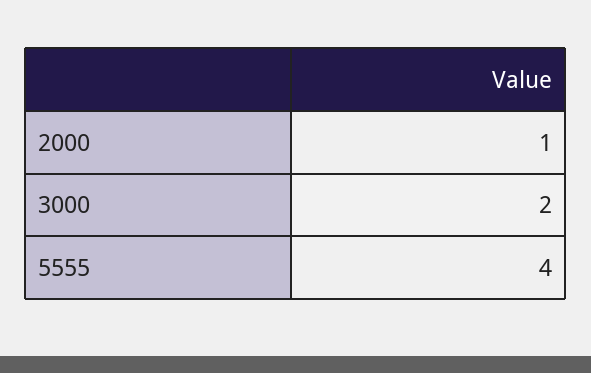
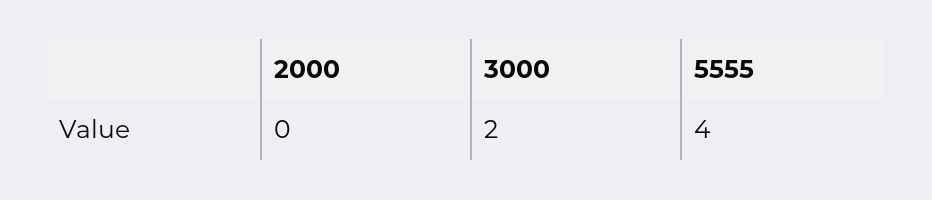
2000: 1 -> 0

